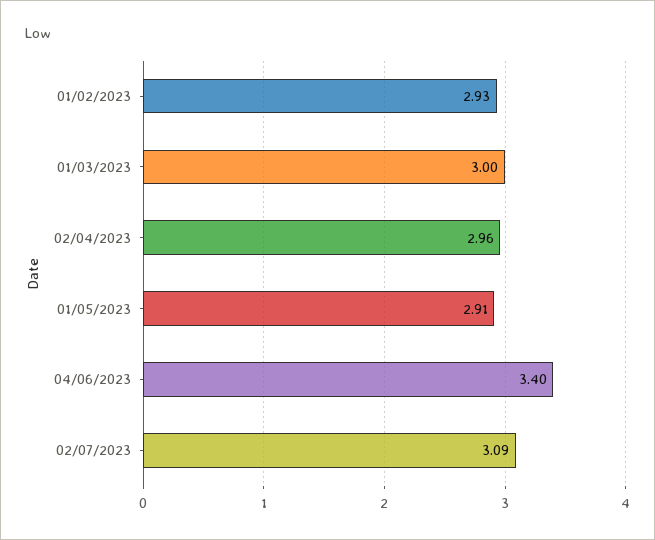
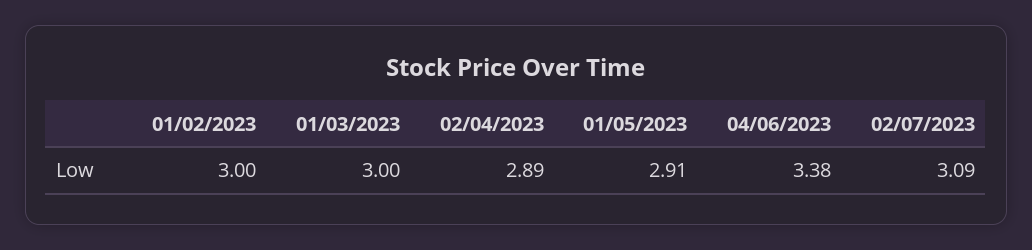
01/02/2023: 2.93 -> 3
02/04/2023: 2.96 -> 2.89
04/06/2023: 3.4 -> 3.38

